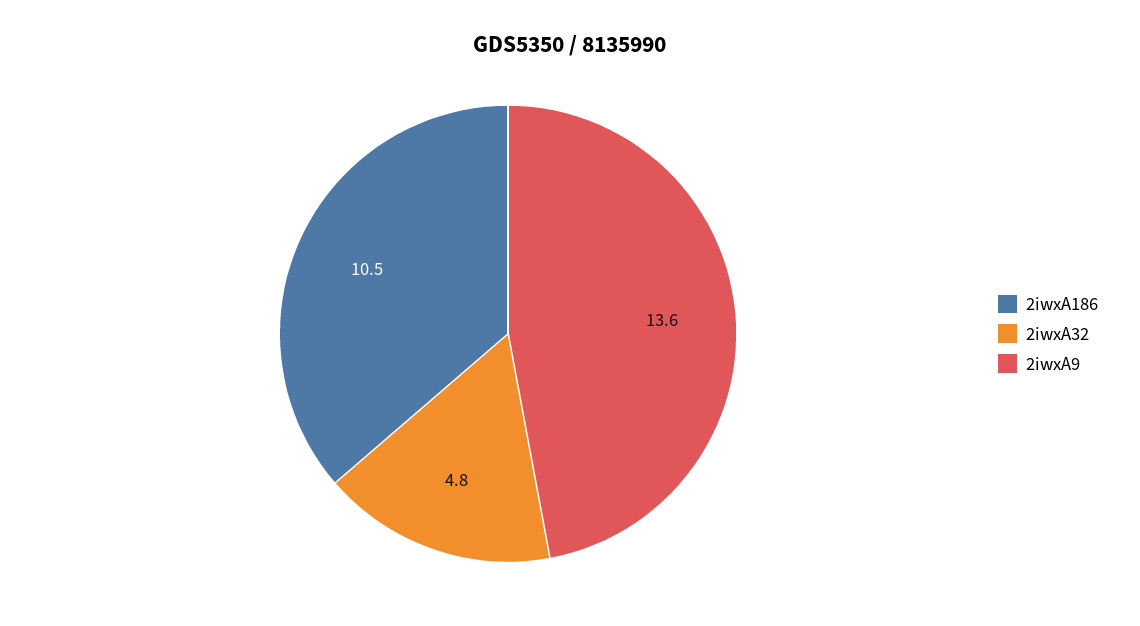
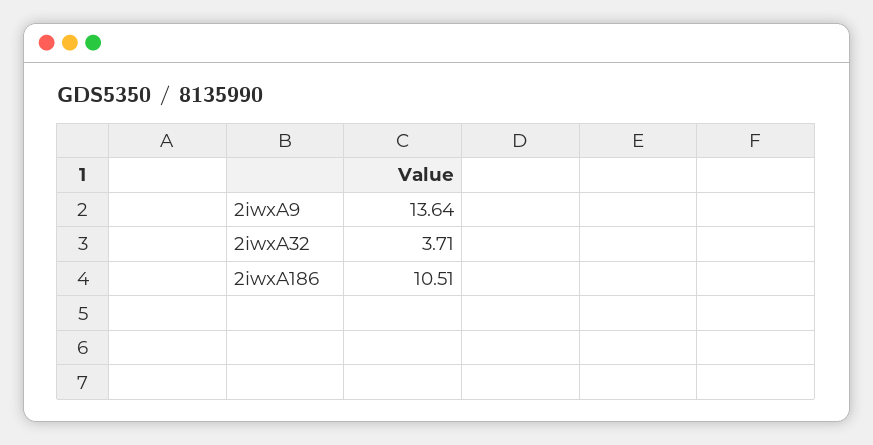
2iwxA32: 4.8 -> 3.71

